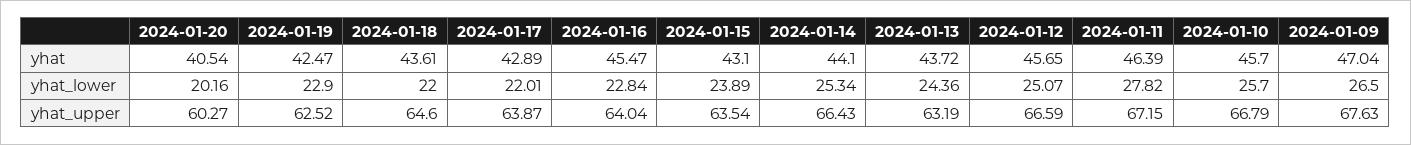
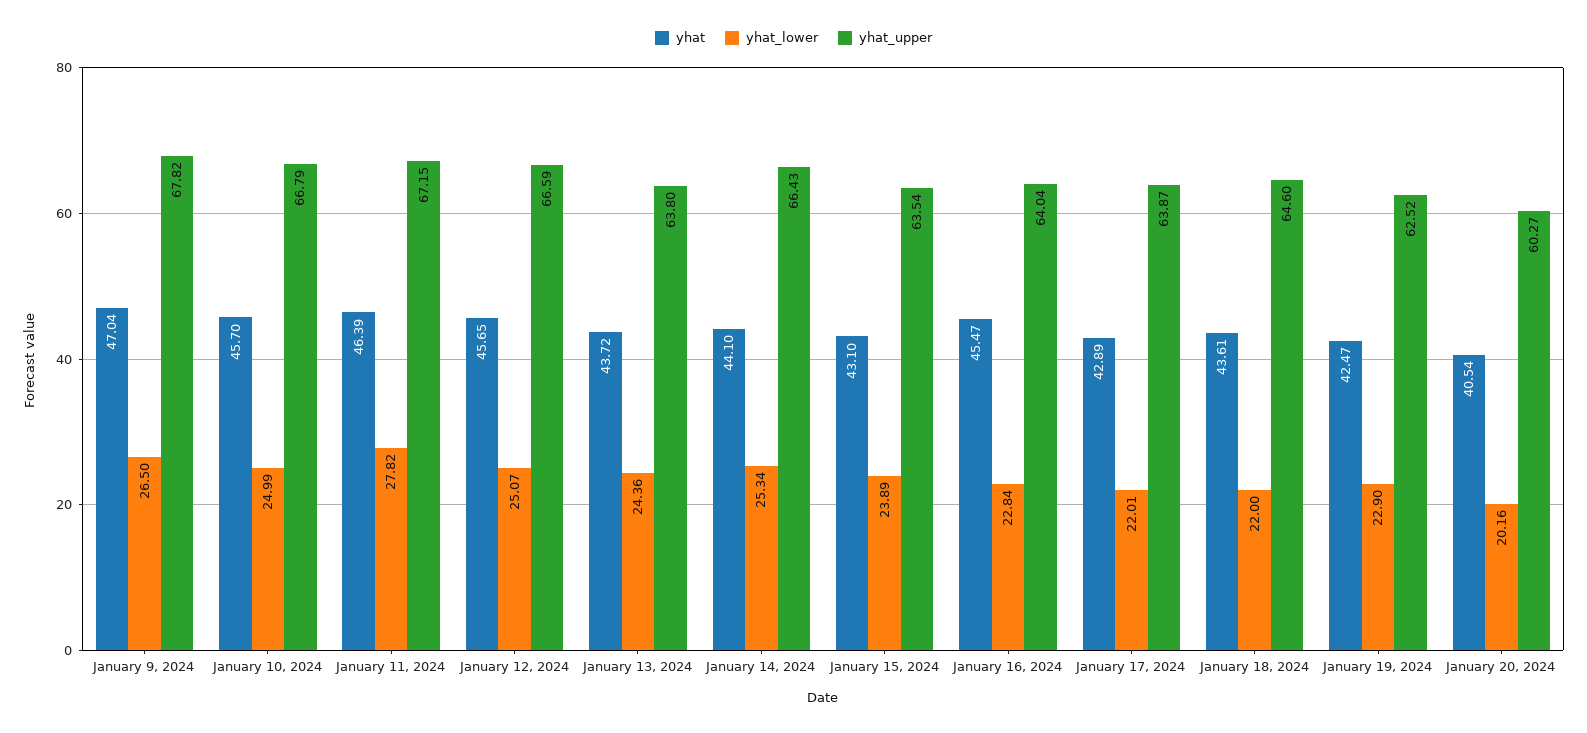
yhat_lower, 2024-01-10: 25.7 -> 24.99
yhat_upper, 2024-01-13: 63.19 -> 63.8
yhat_upper, 2024-01-09: 67.63 -> 67.82

